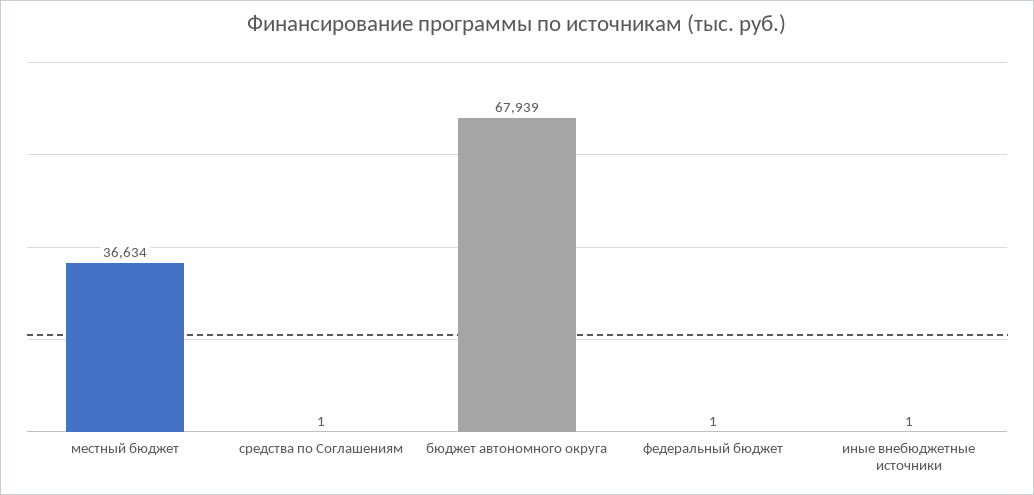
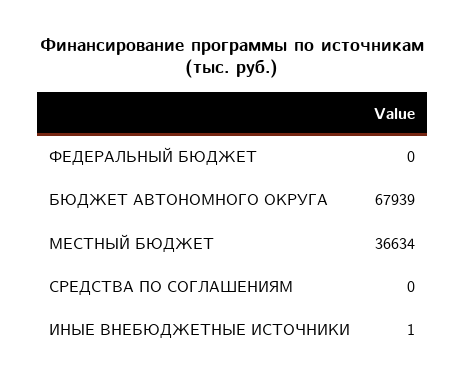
средства по Соглашениям: 1 -> 0
федеральный бюджет: 1 -> 0

